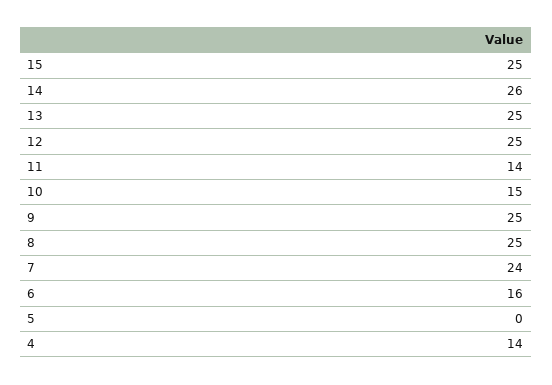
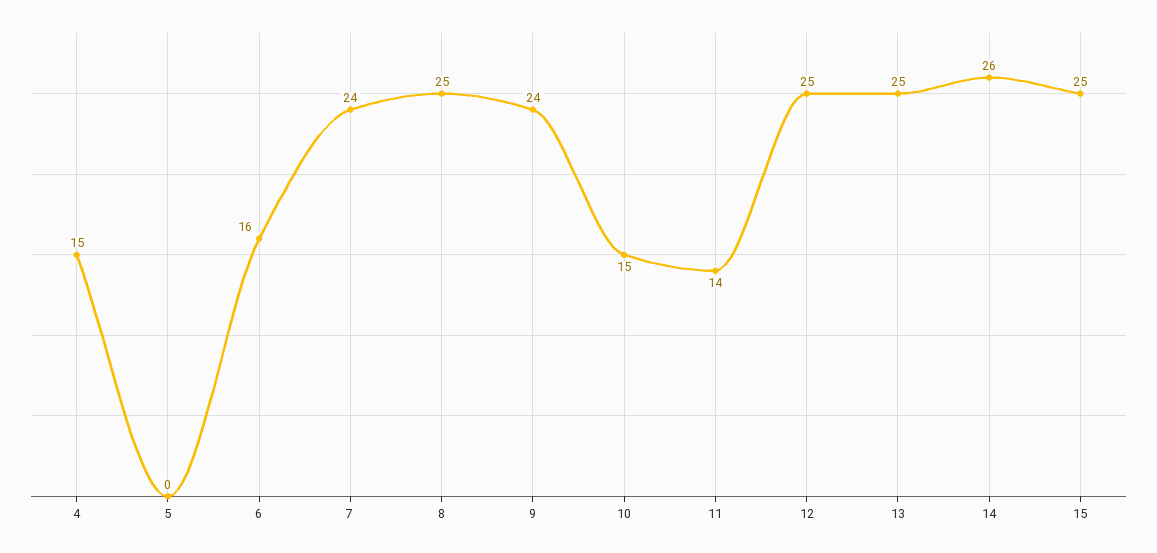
9: 25 -> 24
4: 14 -> 15

